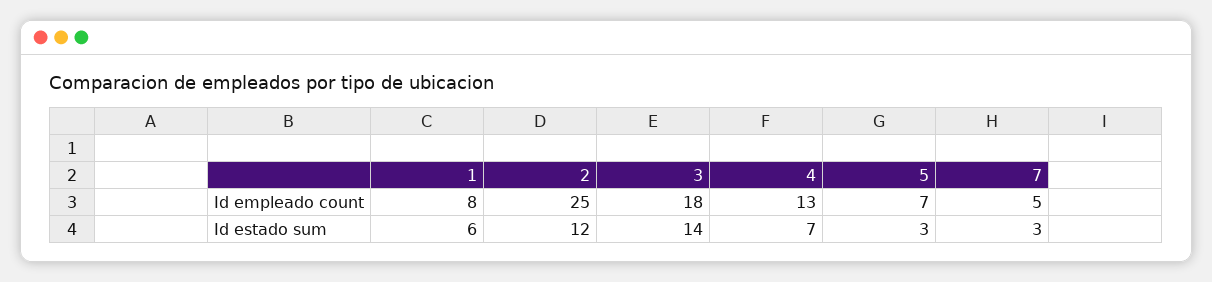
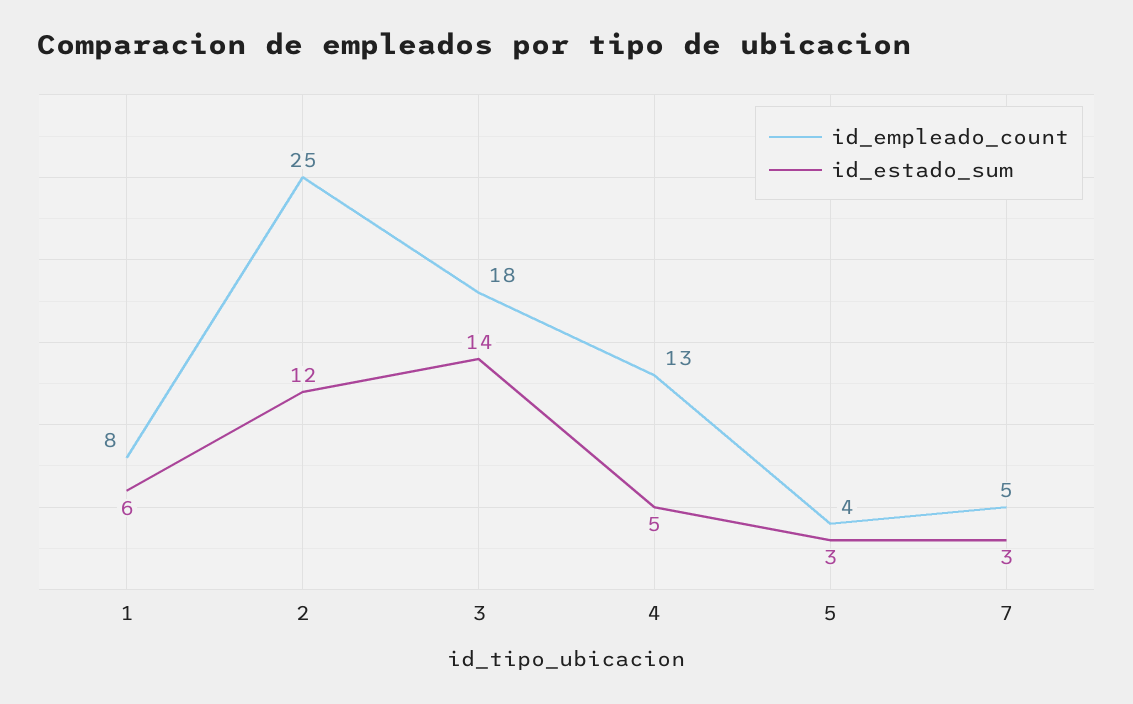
Id empleado count, 5: 7 -> 4
Id estado sum, 4: 7 -> 5

